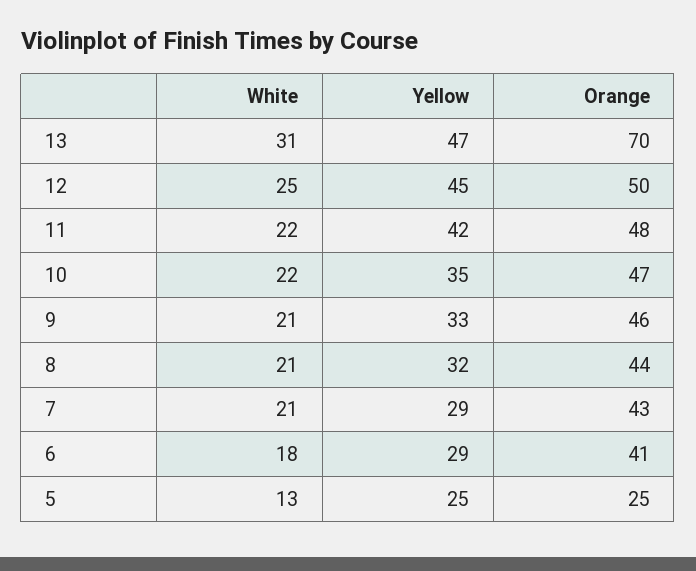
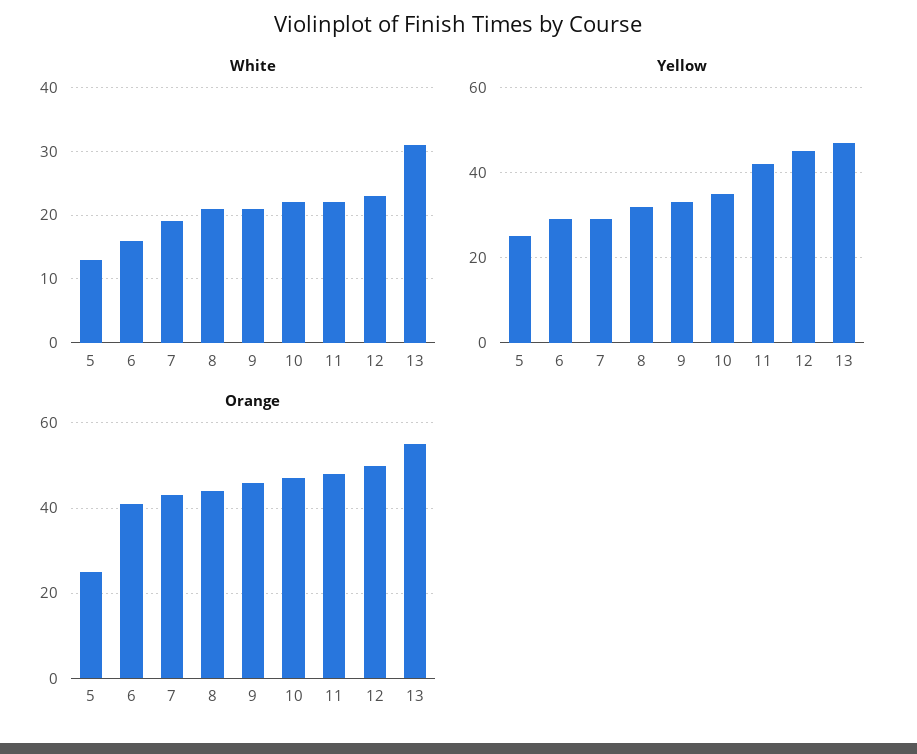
Orange, 13: 70 -> 55
White, 12: 25 -> 23
White, 7: 21 -> 19
White, 6: 18 -> 16

